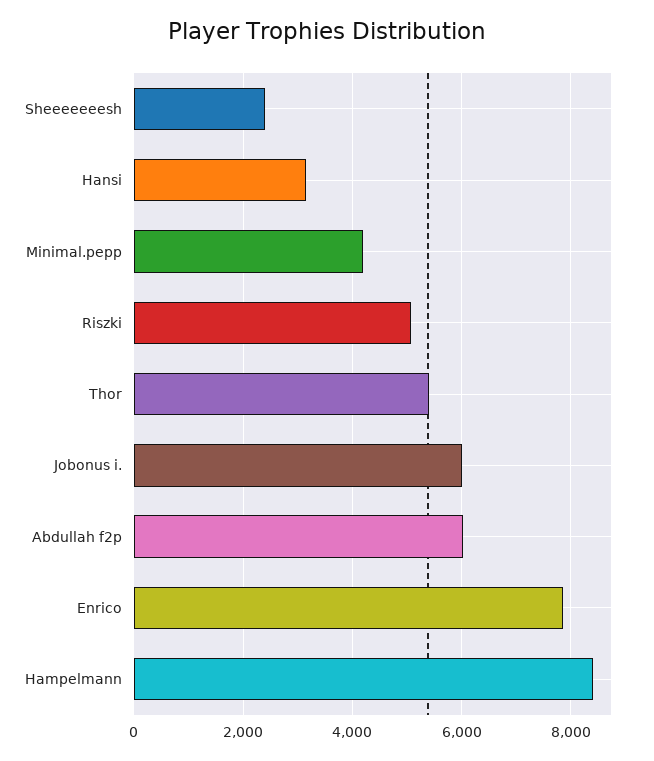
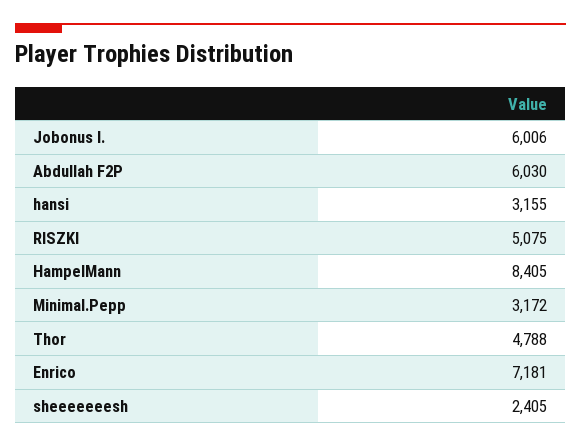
Minimal.pepp: 4200 -> 3172
Thor: 5400 -> 4788
Enrico: 7800 -> 7181

